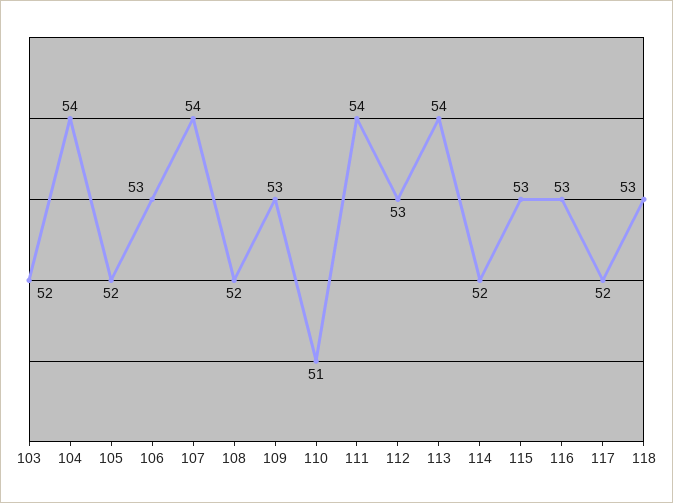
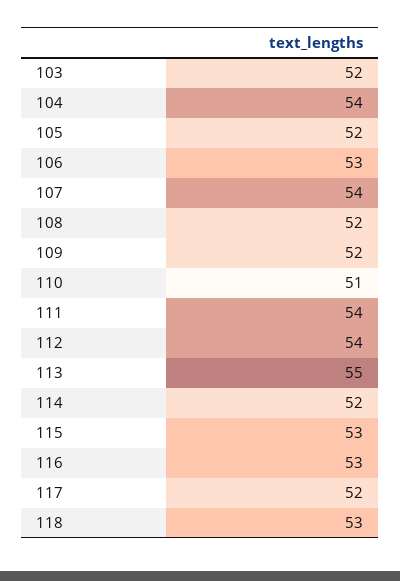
109: 53 -> 52
112: 53 -> 54
113: 54 -> 55

